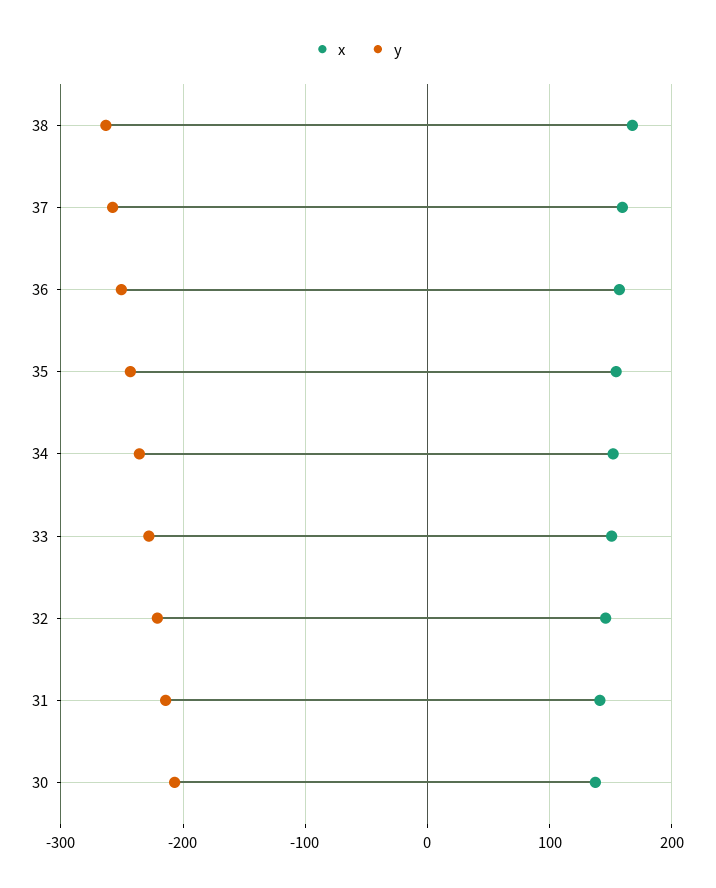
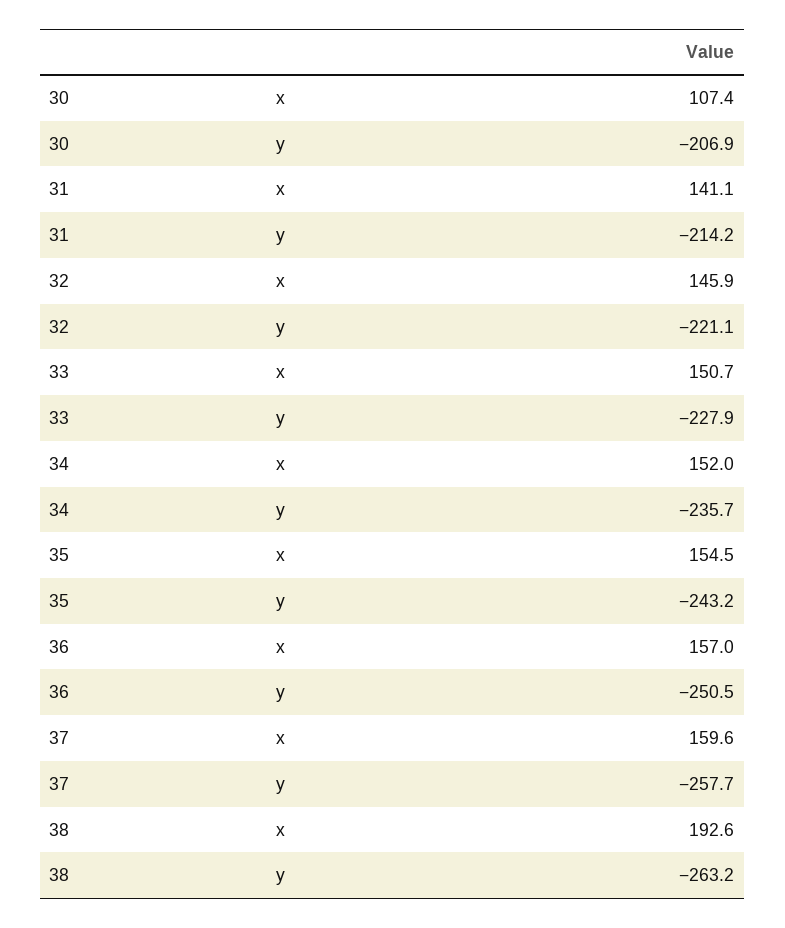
x, 38: 170 -> 192.6
x, 30: 140 -> 107.4

